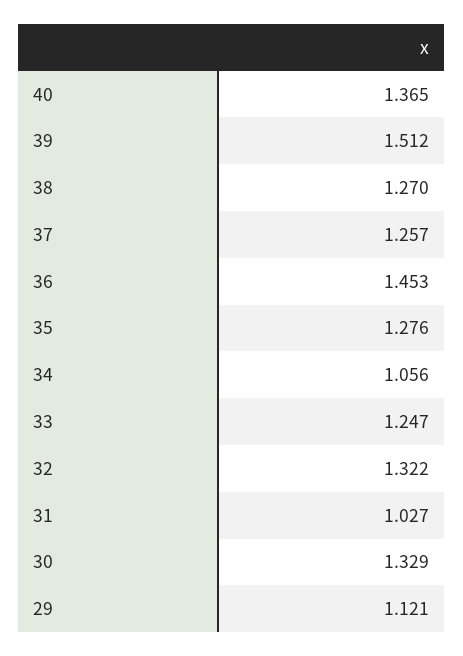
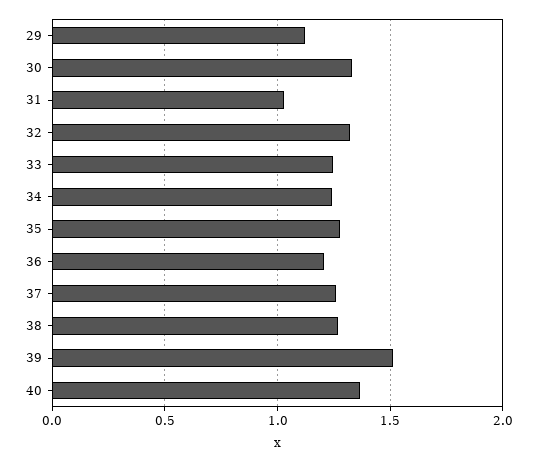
36: 1.453 -> 1.2
34: 1.056 -> 1.25

